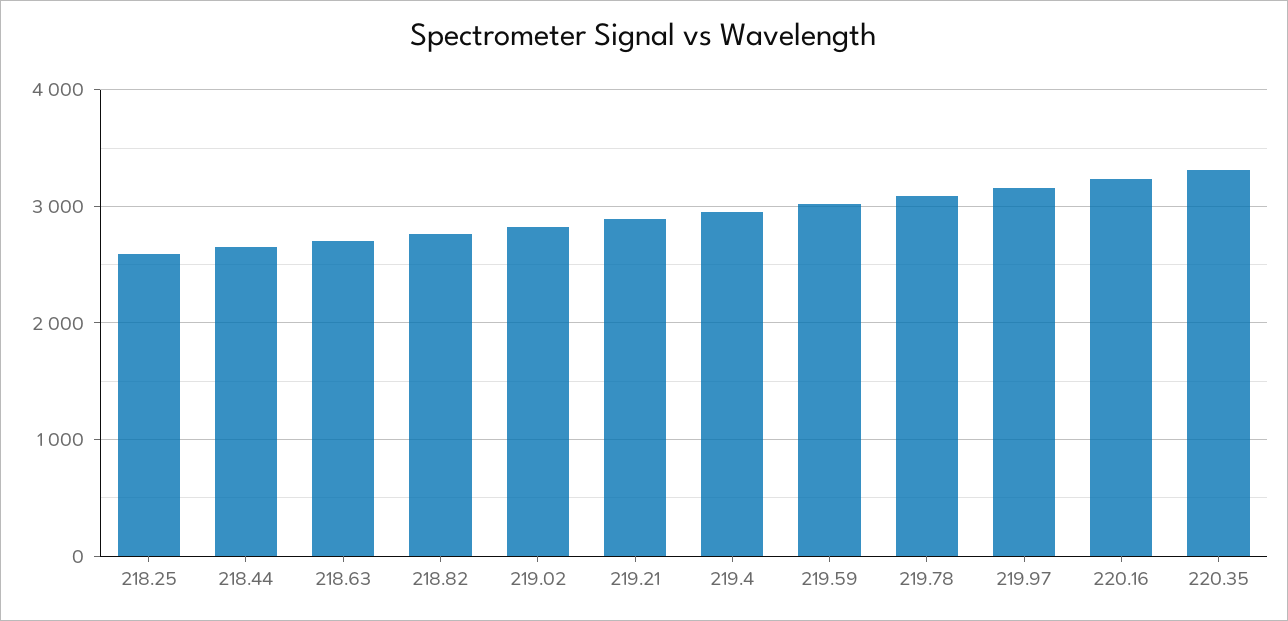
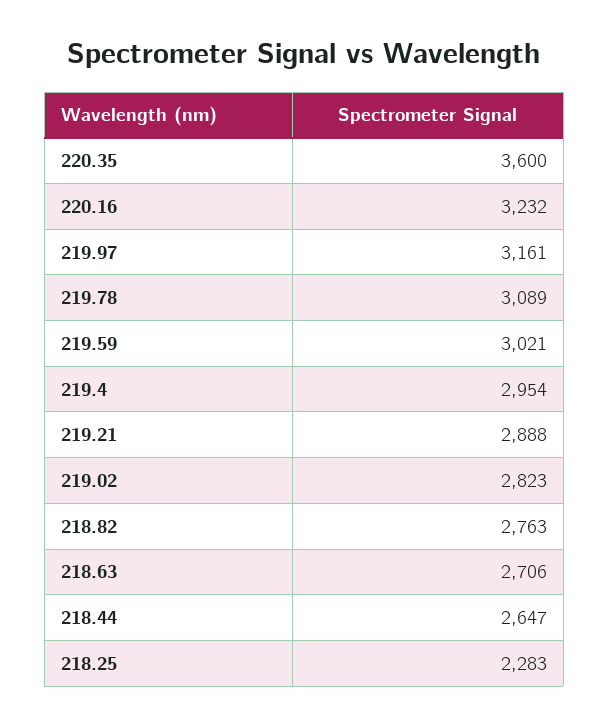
218.25: 2600 -> 2283
220.35: 3300 -> 3600

